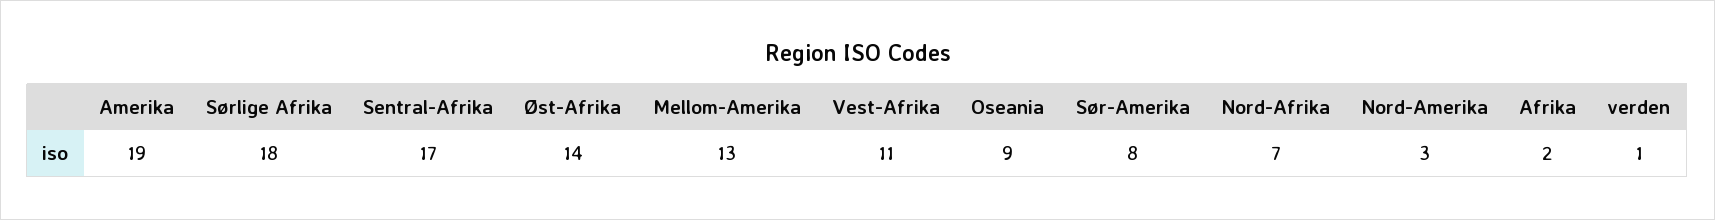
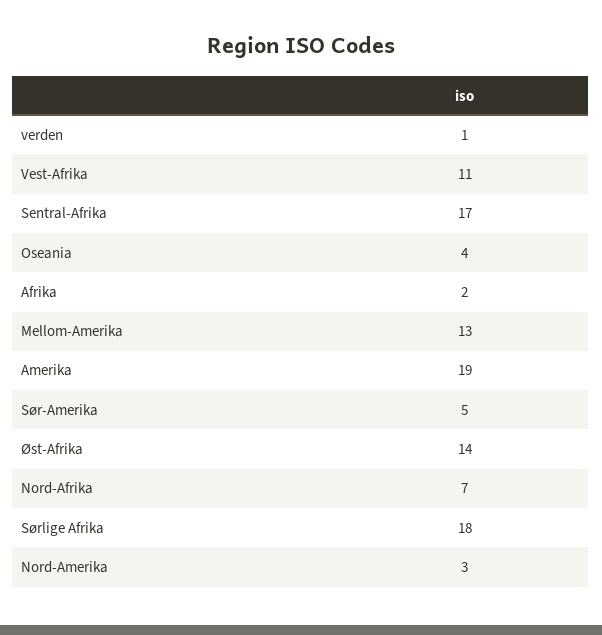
Oseania: 9 -> 4
Sør-Amerika: 8 -> 5

